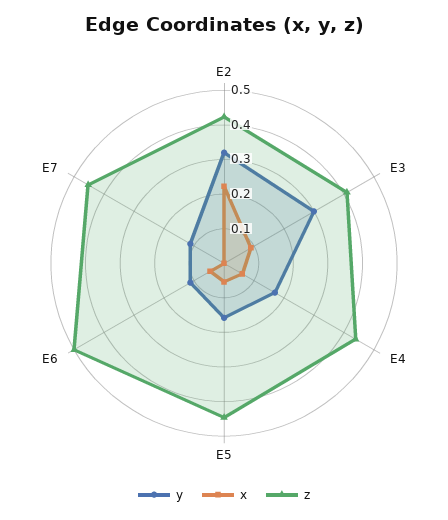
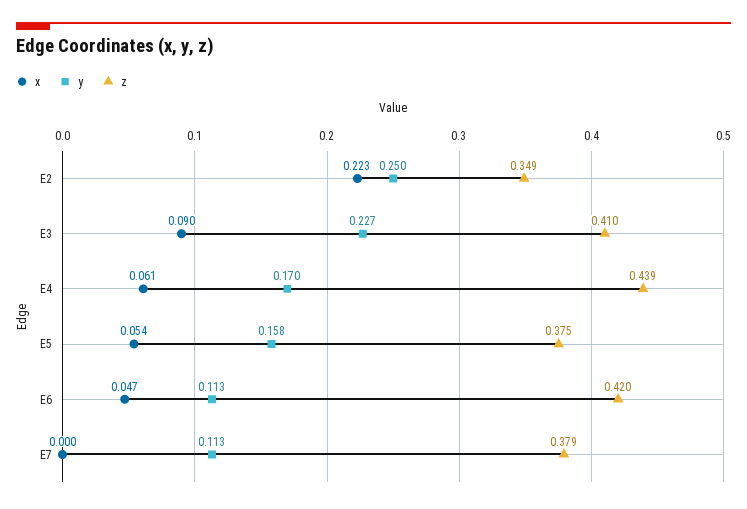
y, E2: 0.325 -> 0.25
z, E2: 0.425 -> 0.349
y, E3: 0.3 -> 0.227
z, E5: 0.45 -> 0.375
z, E6: 0.5 -> 0.42
z, E7: 0.45 -> 0.379

